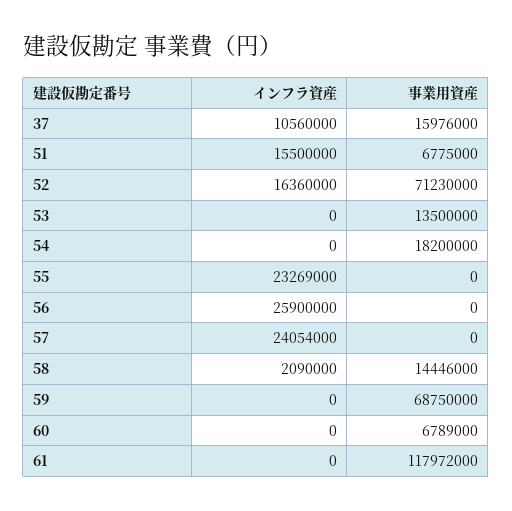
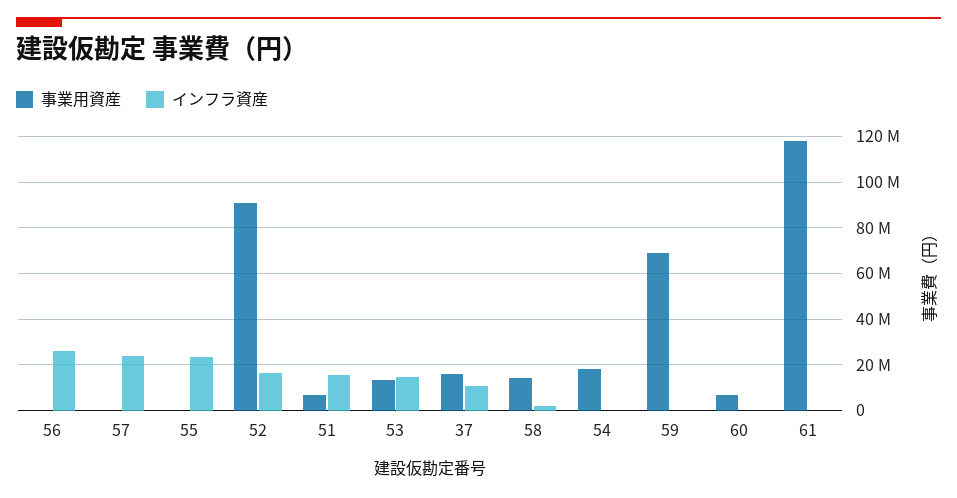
事業用資産, 52: 71230000 -> 90000000
インフラ資産, 53: 0 -> 15000000

